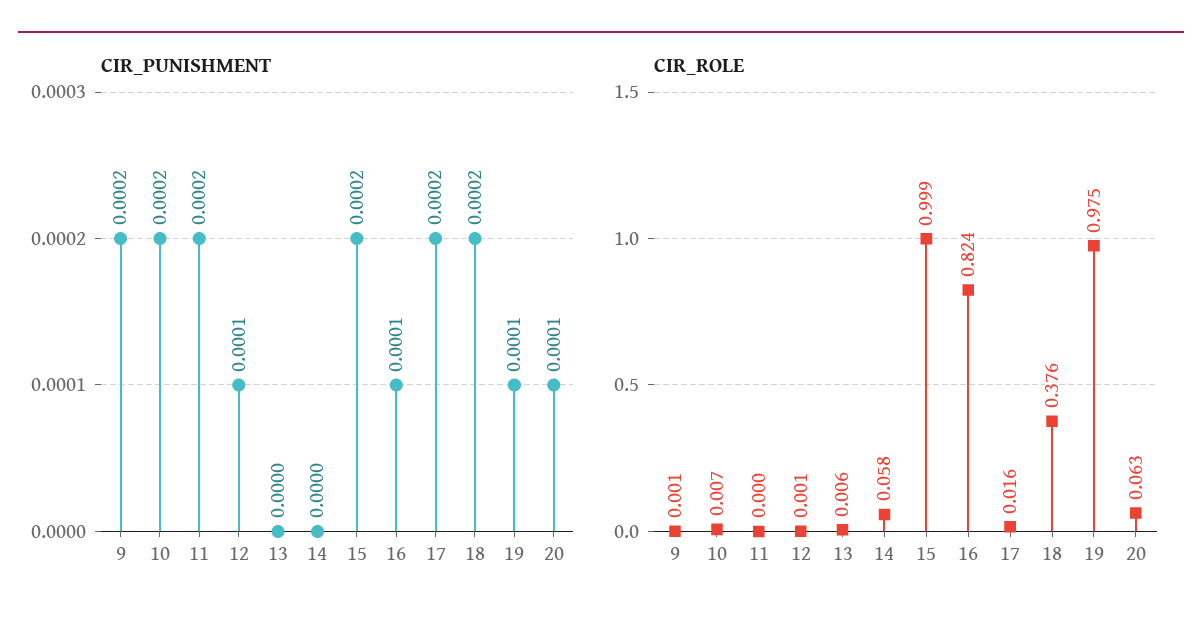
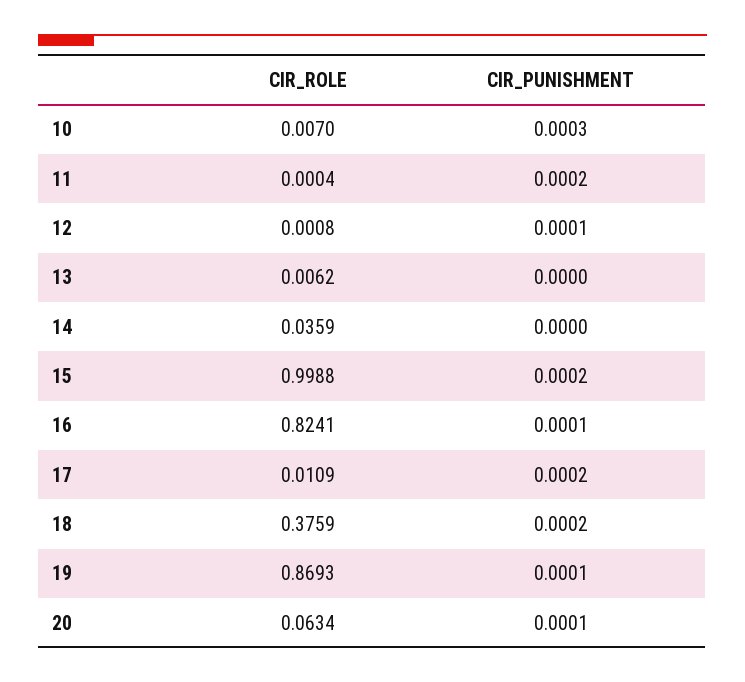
CIR_PUNISHMENT, 9: 0.0002 -> none
CIR_PUNISHMENT, 10: 0.0002 -> 0.0003
CIR_ROLE, 9: 0.001 -> none
CIR_ROLE, 14: 0.058 -> 0.0359
CIR_ROLE, 17: 0.016 -> 0.0109
CIR_ROLE, 19: 0.975 -> 0.8693

